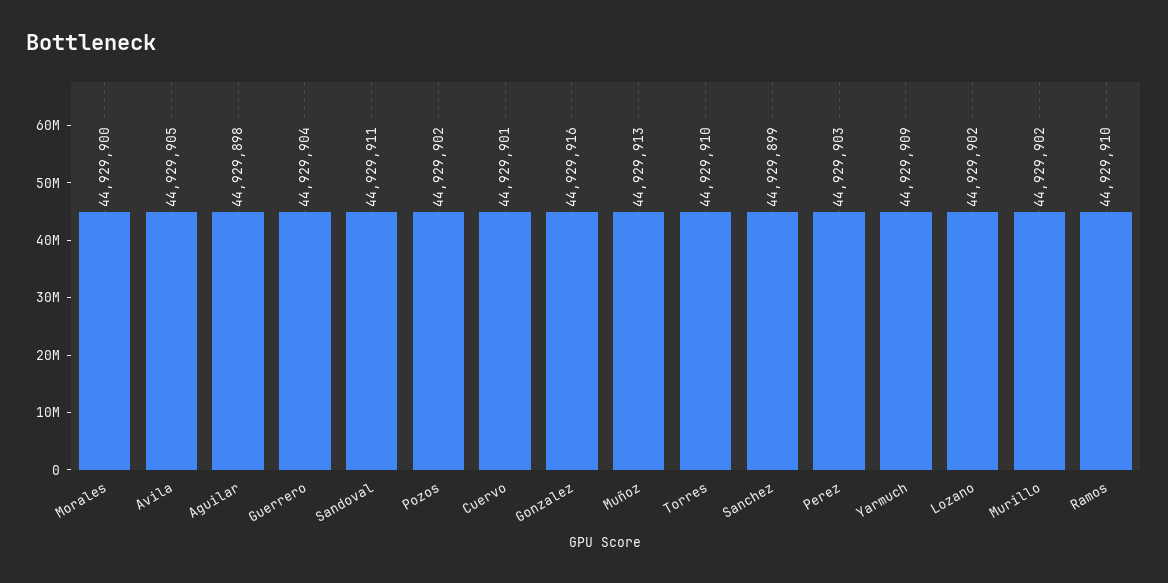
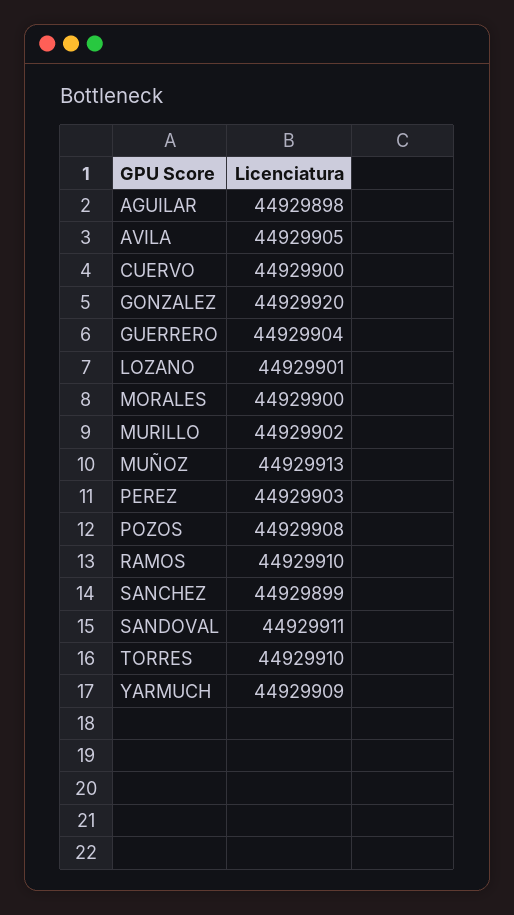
Pozos: 44929902 -> 44929908
Cuervo: 44929901 -> 44929900
Gonzalez: 44929916 -> 44929920
Lozano: 44929902 -> 44929901

